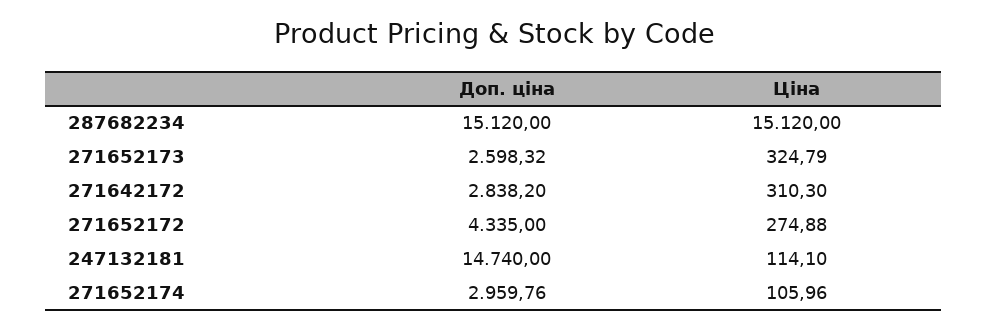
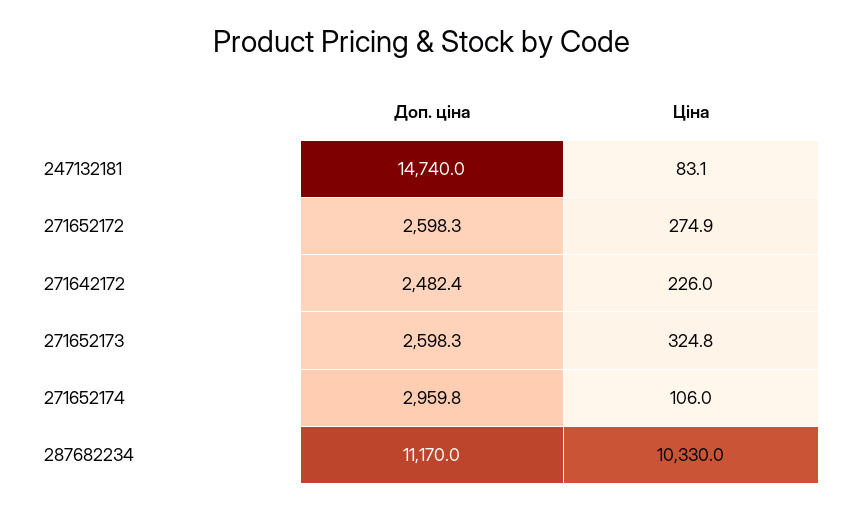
Доп. ціна, 287682234: 15120 -> 11170
Ціна, 287682234: 15120 -> 10330
Доп. ціна, 271642172: 2838.2 -> 2482.4
Ціна, 271642172: 310.3 -> 226
Доп. ціна, 271652172: 4335 -> 2598.3
Ціна, 247132181: 114.1 -> 83.1

